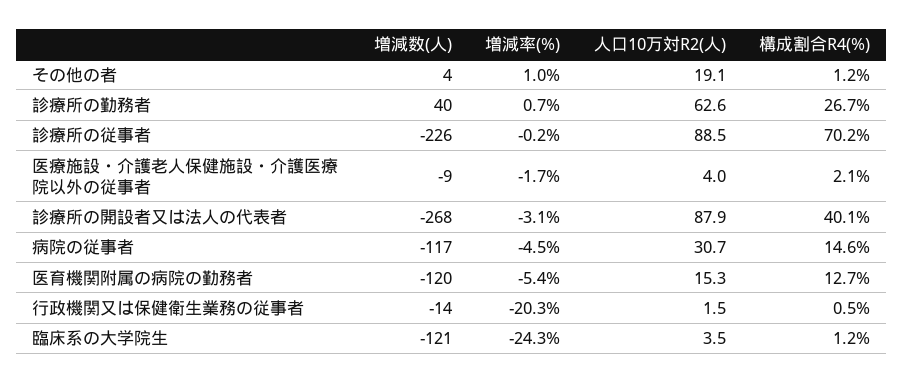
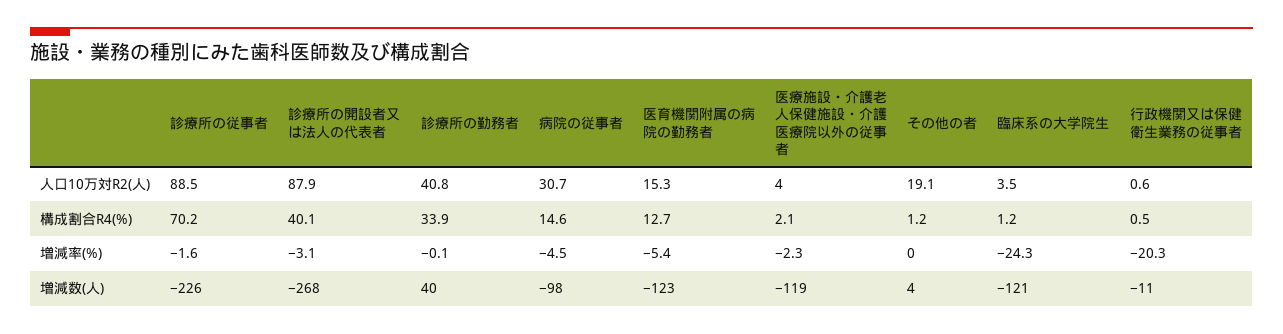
増減率(%), その他の者: 1 -> 0
増減率(%), 診療所の勤務者: 0.7 -> -0.1
人口10万対R2(人), 診療所の勤務者: 62.6 -> 40.8
構成割合R4(%), 診療所の勤務者: 26.7 -> 33.9
増減率(%), 診療所の従事者: -0.2 -> -1.6
増減数(人), 医療施設・介護老人保健施設・介護医療院以外の従事者: -9 -> -119
増減率(%), 医療施設・介護老人保健施設・介護医療院以外の従事者: -1.7 -> -2.3
増減数(人), 病院の従事者: -117 -> -98
増減数(人), 医育機関附属の病院の勤務者: -120 -> -123
増減数(人), 行政機関又は保健衛生業務の従事者: -14 -> -11
人口10万対R2(人), 行政機関又は保健衛生業務の従事者: 1.5 -> 0.6

